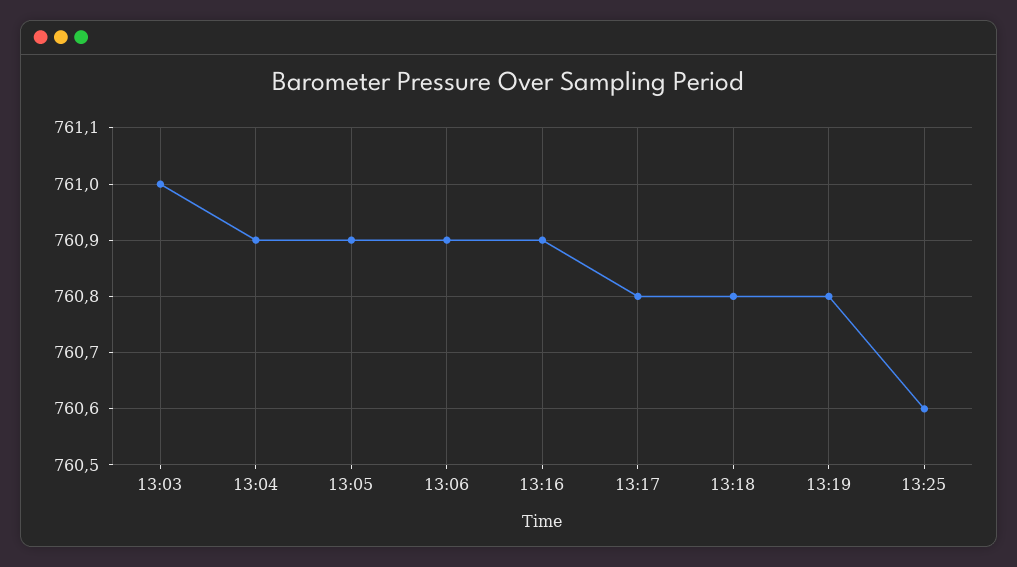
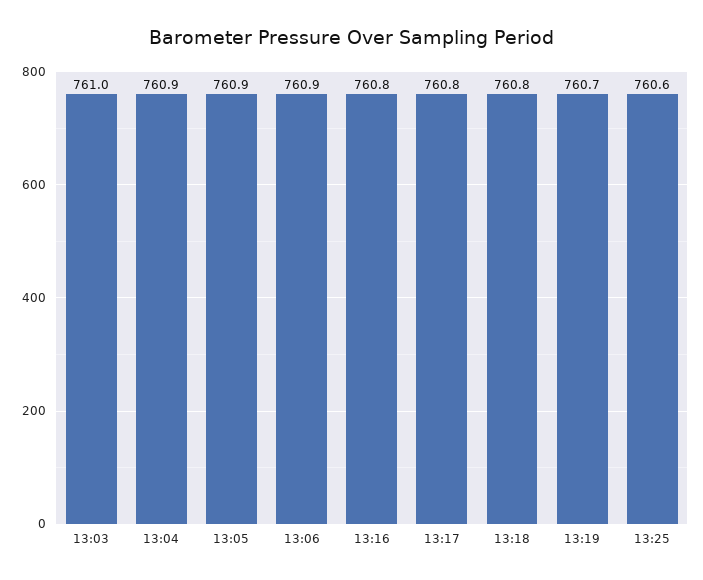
13:16: 760.9 -> 760.8
13:19: 760.8 -> 760.7

